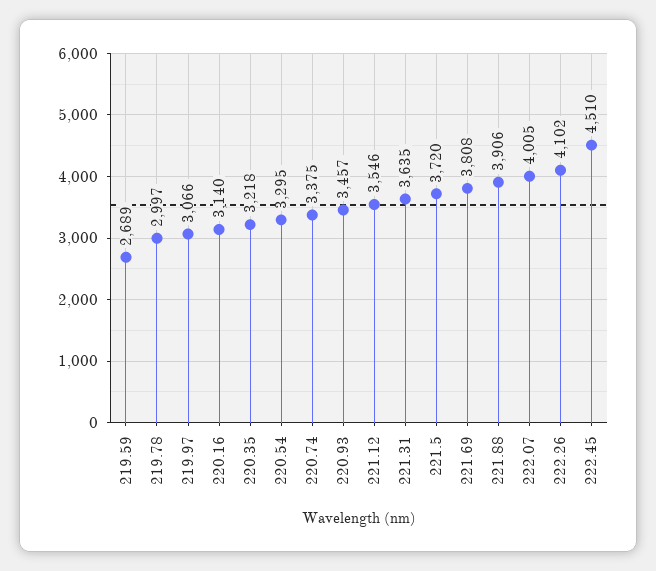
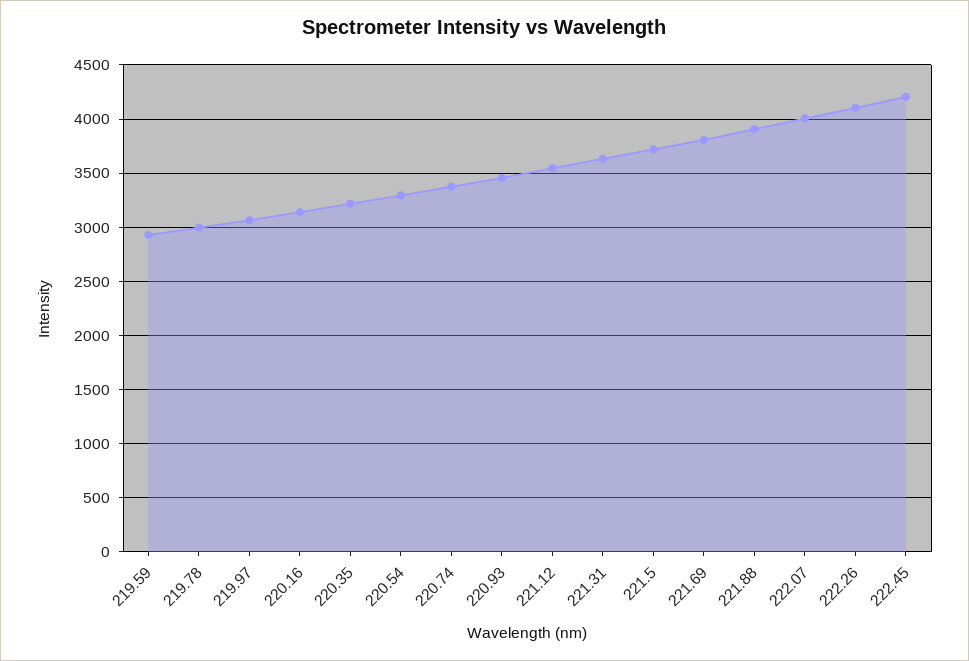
219.59: 2689 -> 2900
222.45: 4510 -> 4200

